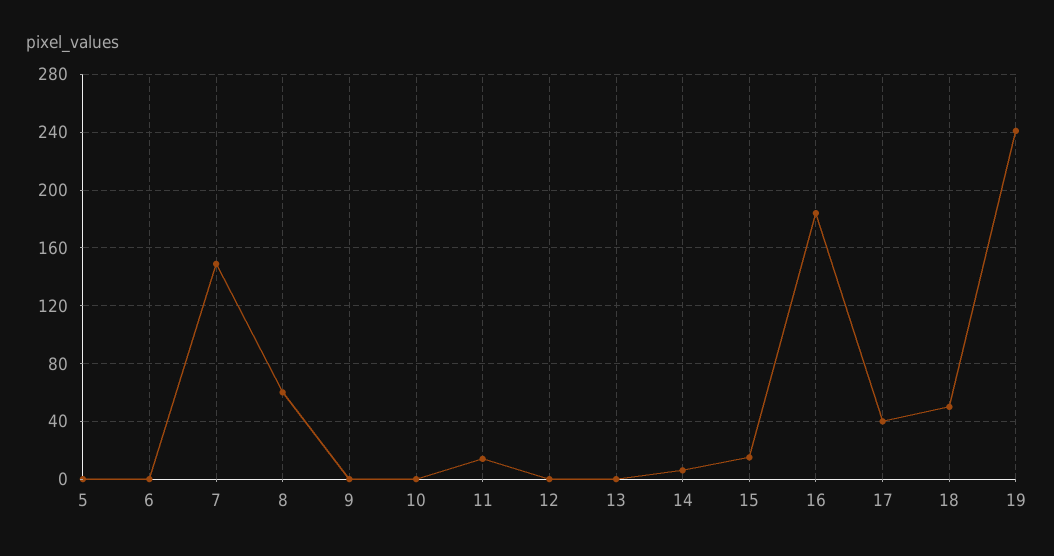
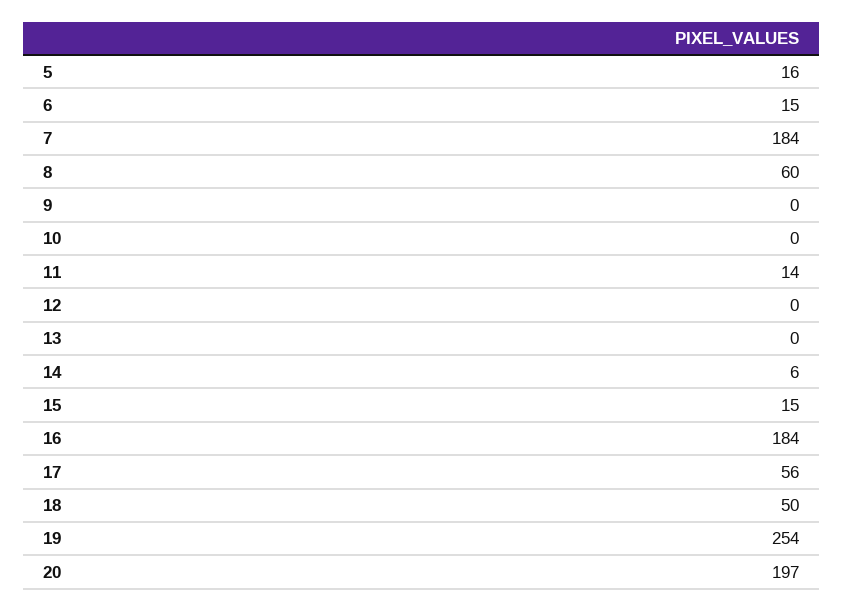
5: 0 -> 16
6: 0 -> 15
7: 150 -> 184
17: 40 -> 56
19: 240 -> 254
20: none -> 197

